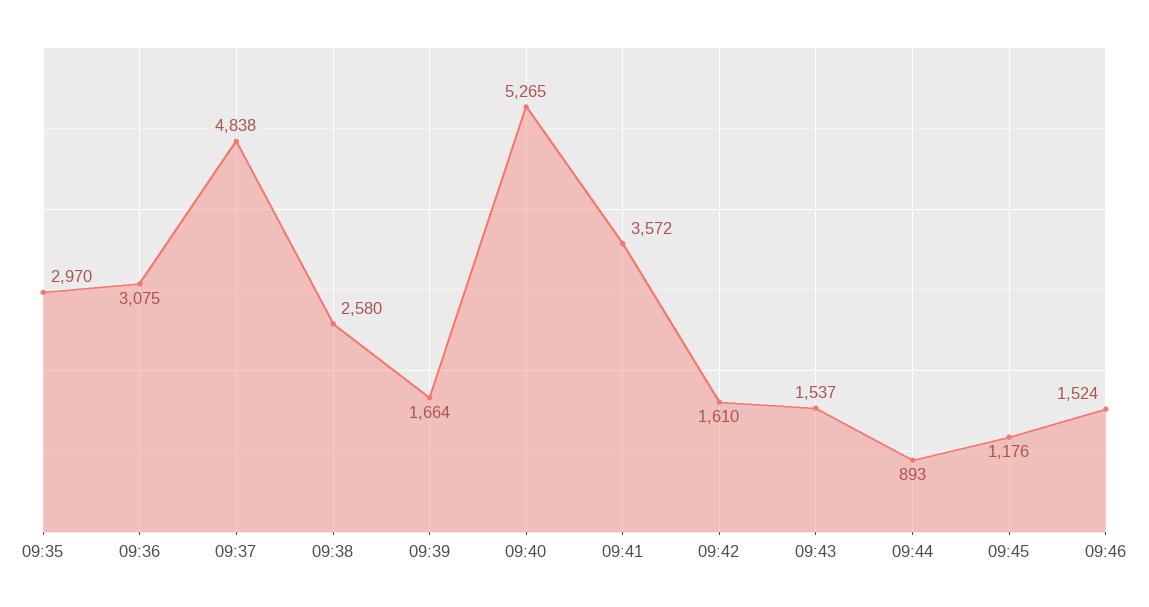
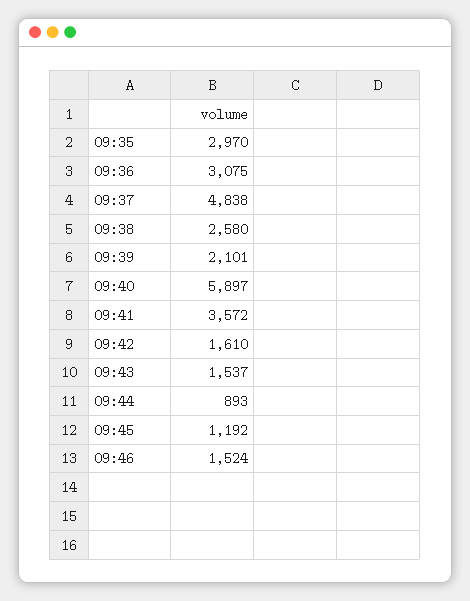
09:39: 1664 -> 2101
09:40: 5265 -> 5897
09:45: 1176 -> 1192

